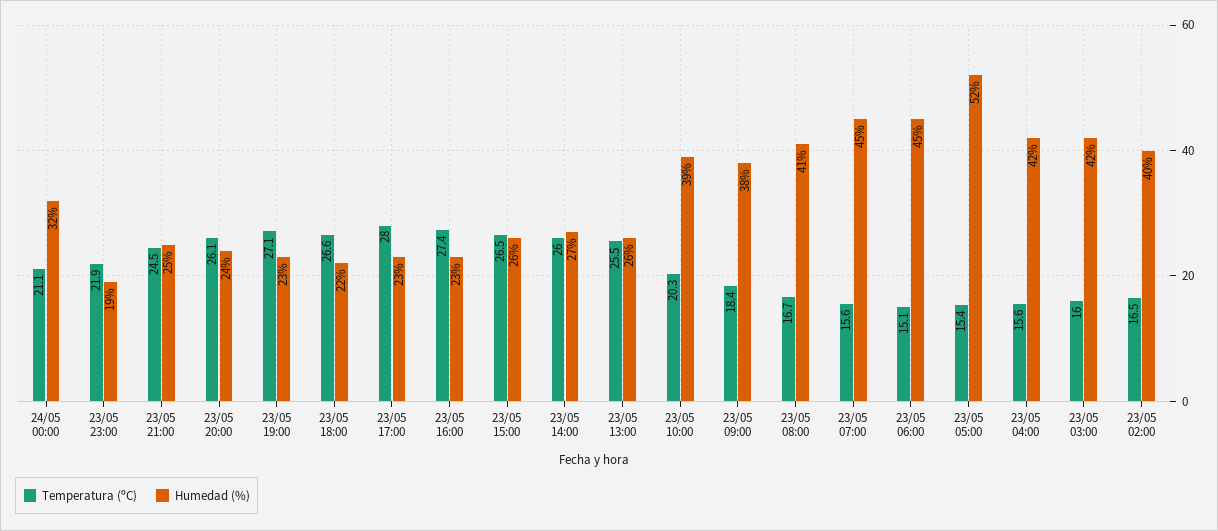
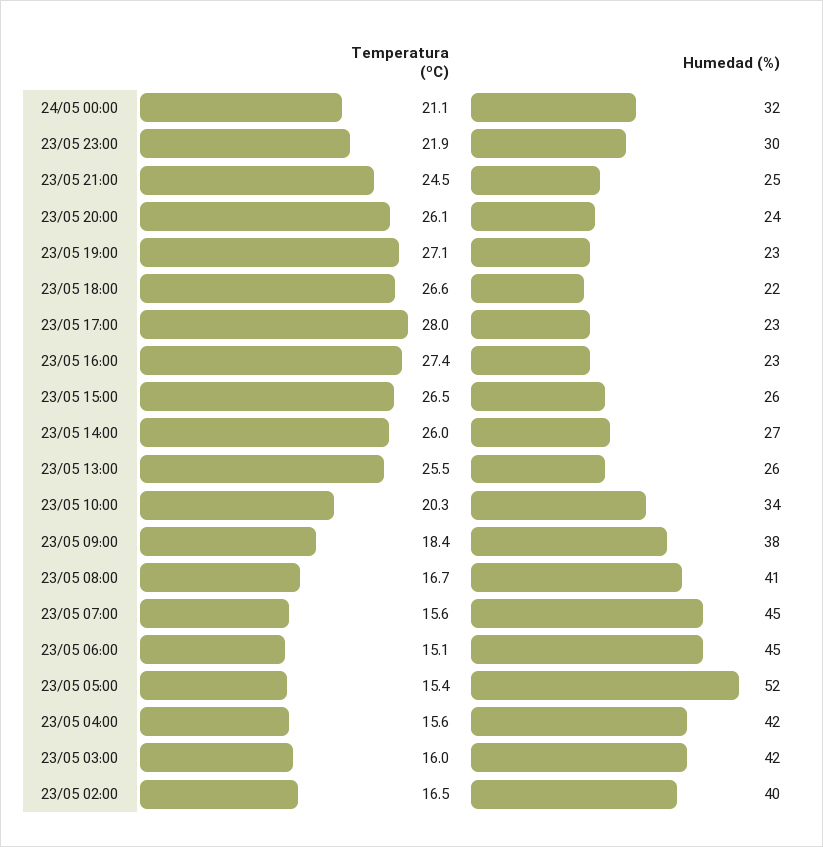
Humedad (%), 23/05 23:00: 19 -> 30
Humedad (%), 23/05 10:00: 39 -> 34

